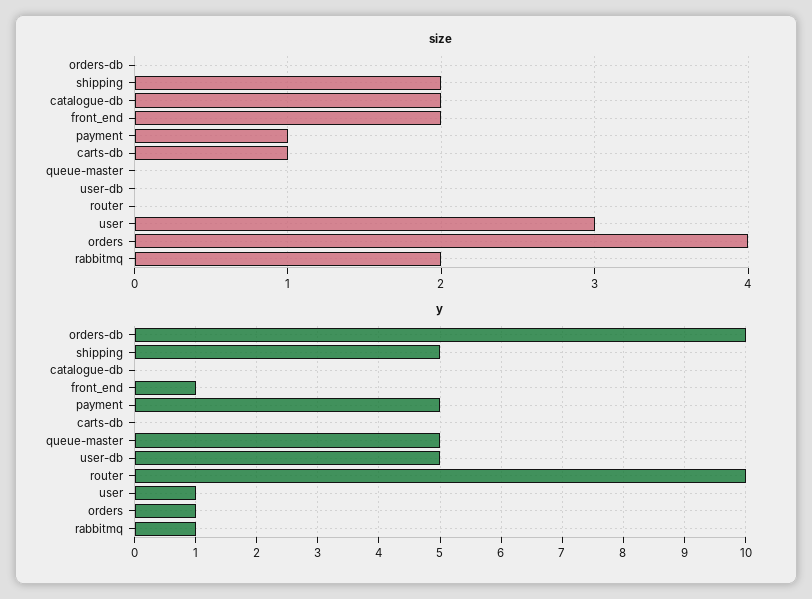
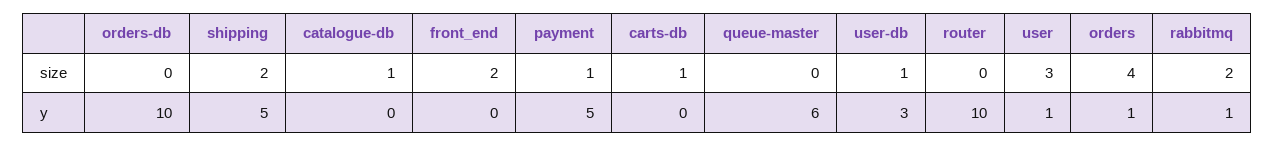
size, catalogue-db: 2 -> 1
size, user-db: 0 -> 1
y, front_end: 1 -> 0
y, queue-master: 5 -> 6
y, user-db: 5 -> 3

